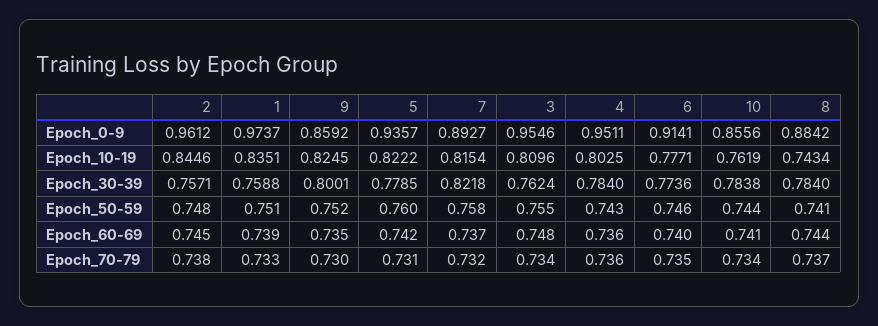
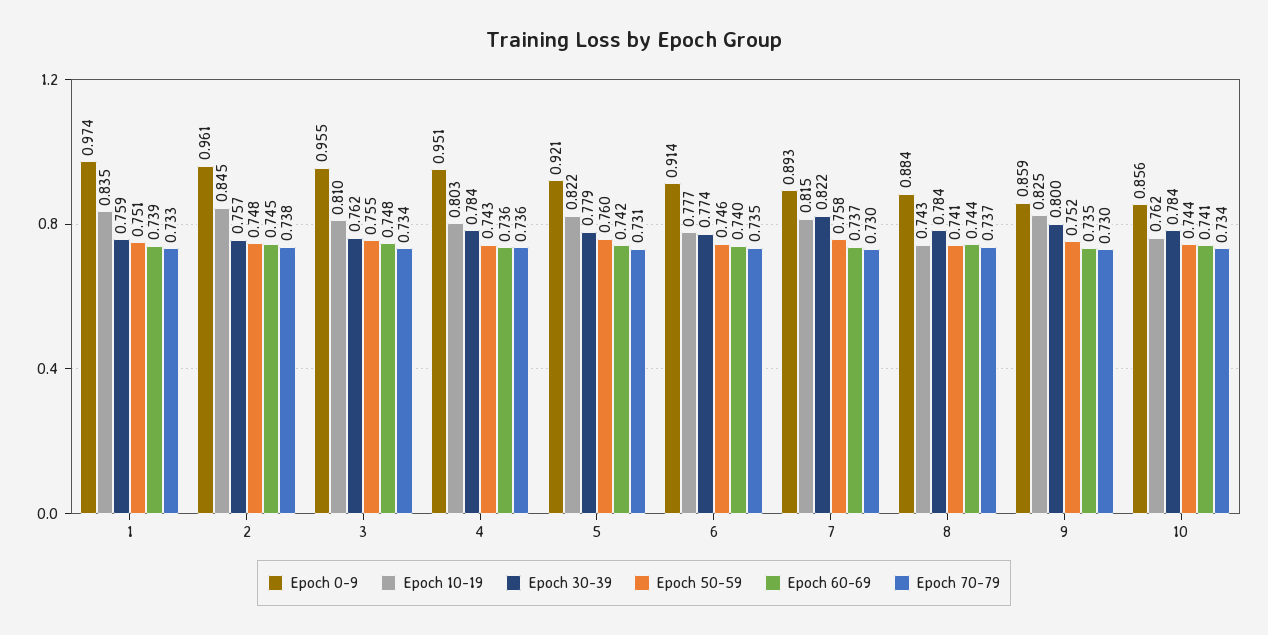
Epoch_0-9, 5: 0.9357 -> 0.921
Epoch_70-79, 7: 0.732 -> 0.73

